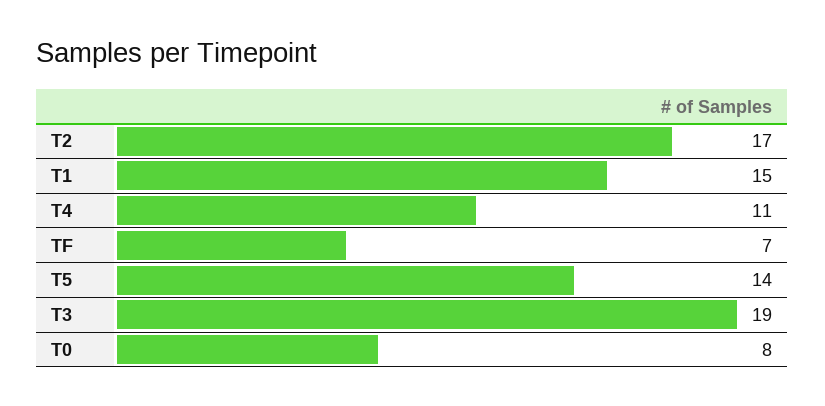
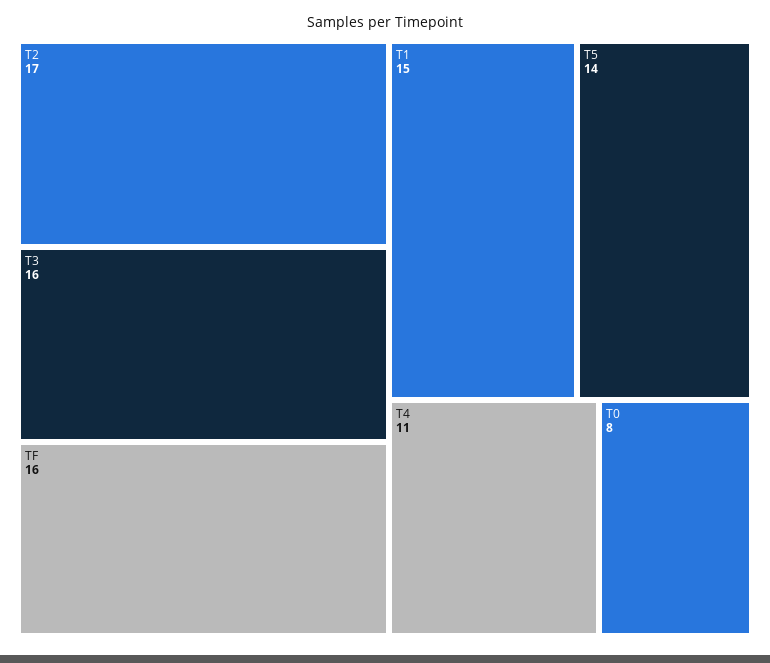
TF: 7 -> 16
T3: 19 -> 16

